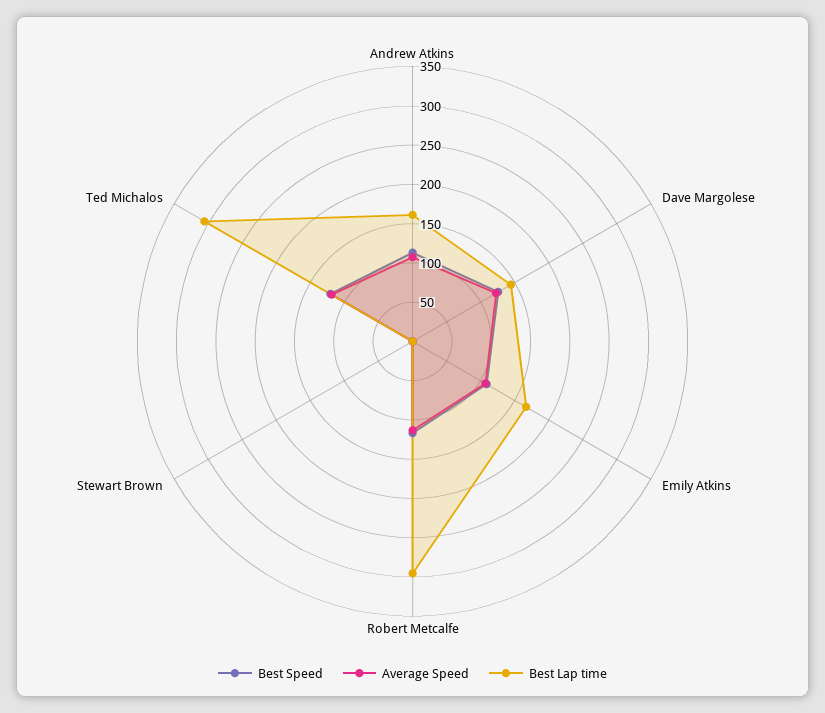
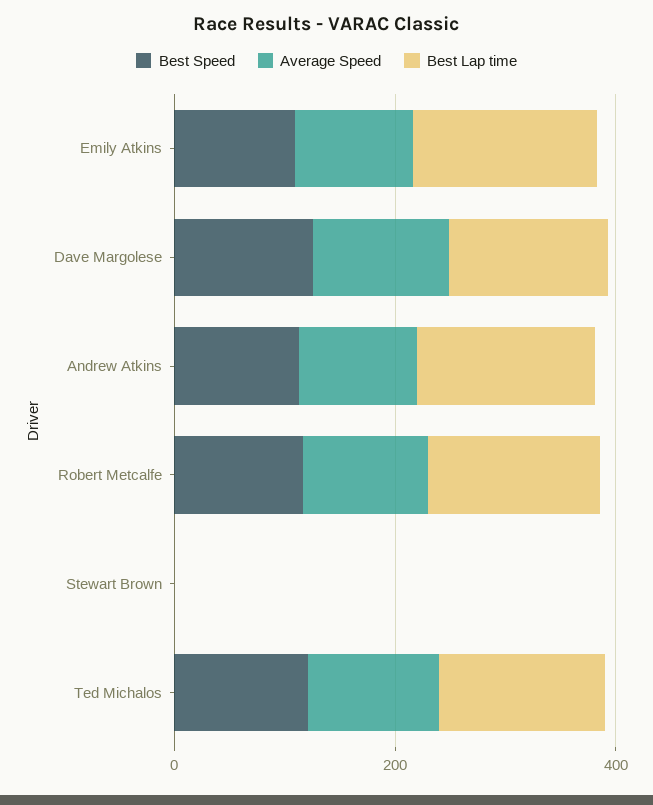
Best Lap time, Robert Metcalfe: 300 -> 150
Best Lap time, Ted Michalos: 300 -> 150

